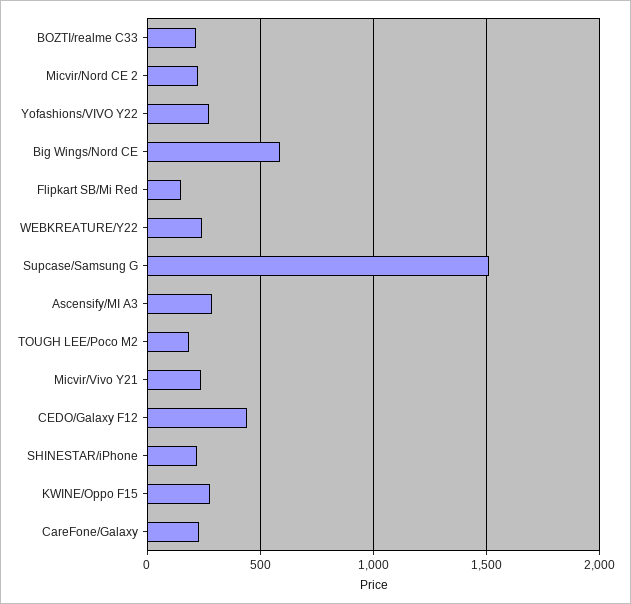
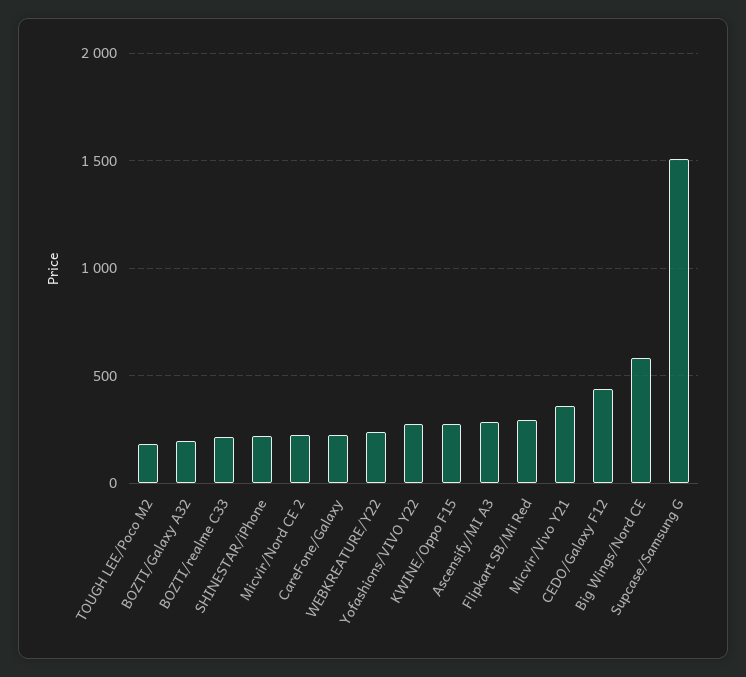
Flipkart SB/Mi Red: 150 -> 300
Micvir/Vivo Y21: 250 -> 350
BOZTI/Galaxy A32: none -> 200

